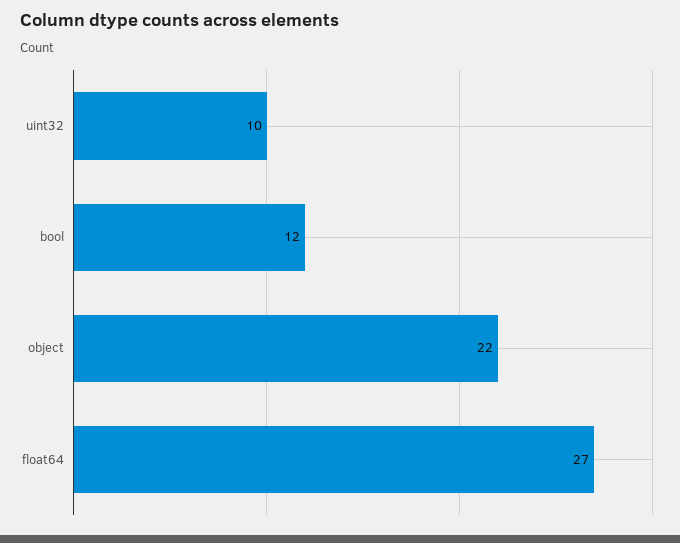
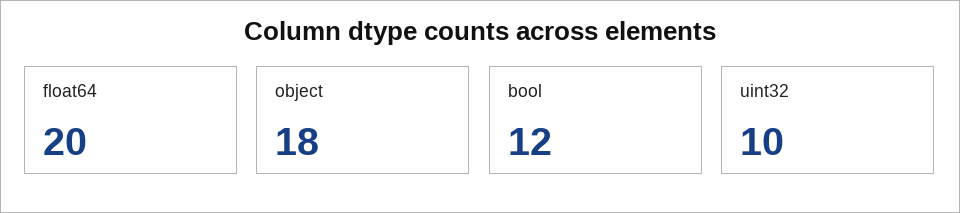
object: 22 -> 18
float64: 27 -> 20

